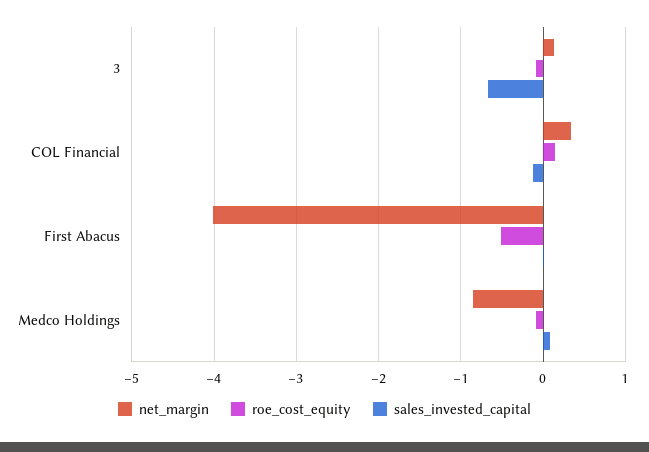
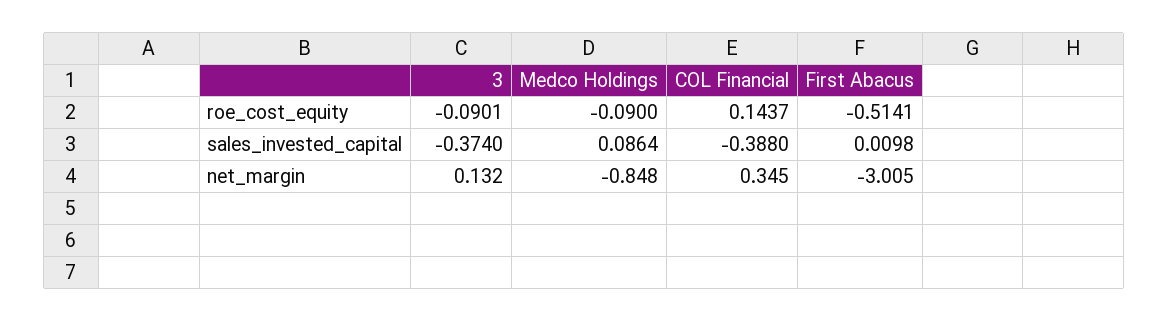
sales_invested_capital, 3: -0.7 -> -0.374
sales_invested_capital, COL Financial: -0.1 -> -0.388
net_margin, First Abacus: -4 -> -3.005

